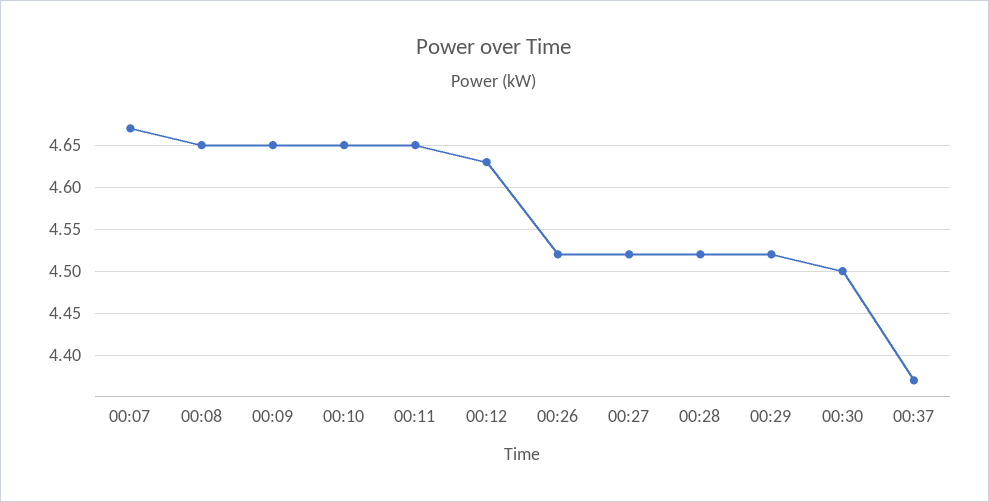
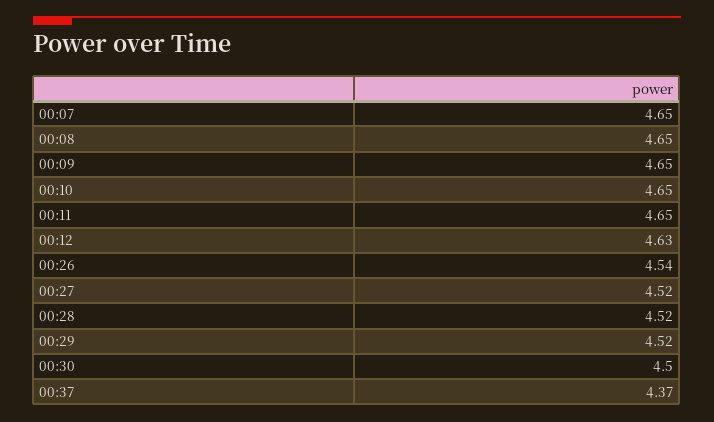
00:07: 4.67 -> 4.65
00:26: 4.52 -> 4.54

